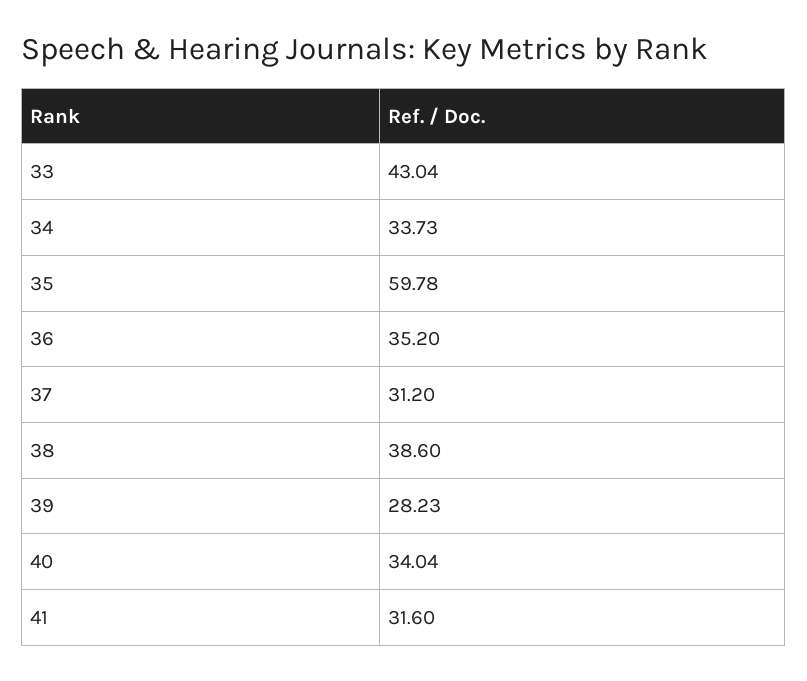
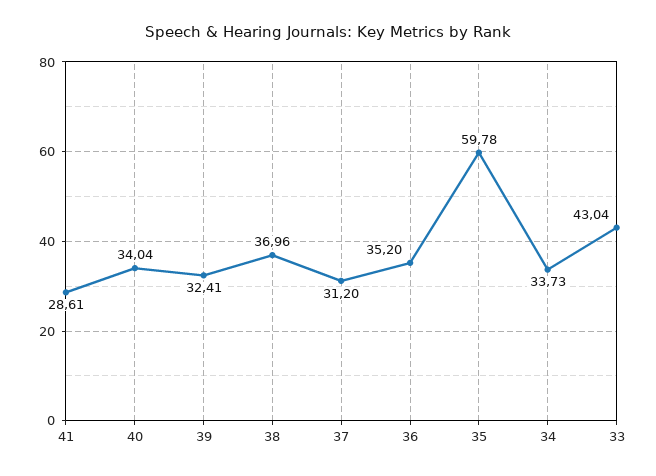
38: 38.6 -> 36.96
39: 28.23 -> 32.41
41: 31.6 -> 28.61

